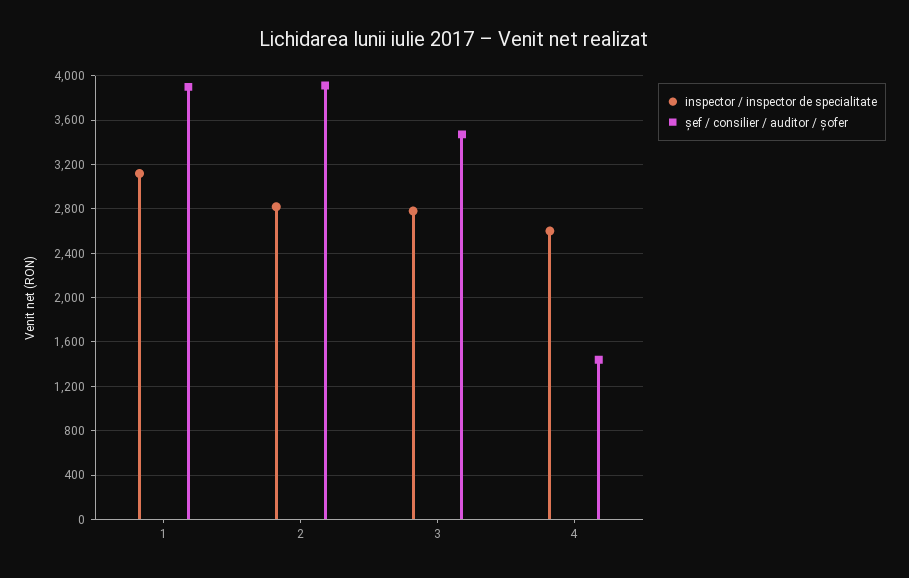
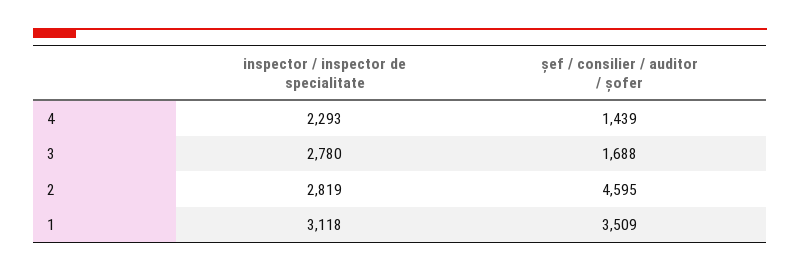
șef / consilier / auditor / șofer, 1: 3900 -> 3509
șef / consilier / auditor / șofer, 2: 3900 -> 4595
șef / consilier / auditor / șofer, 3: 3500 -> 1688
inspector / inspector de specialitate, 4: 2600 -> 2293

